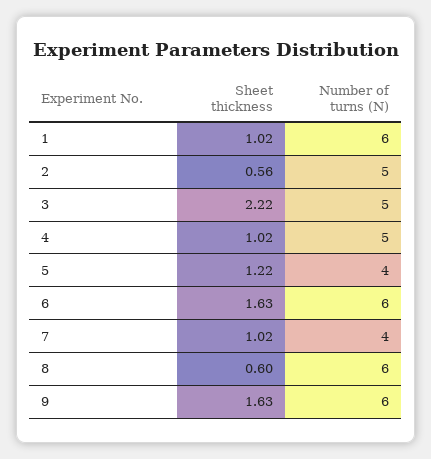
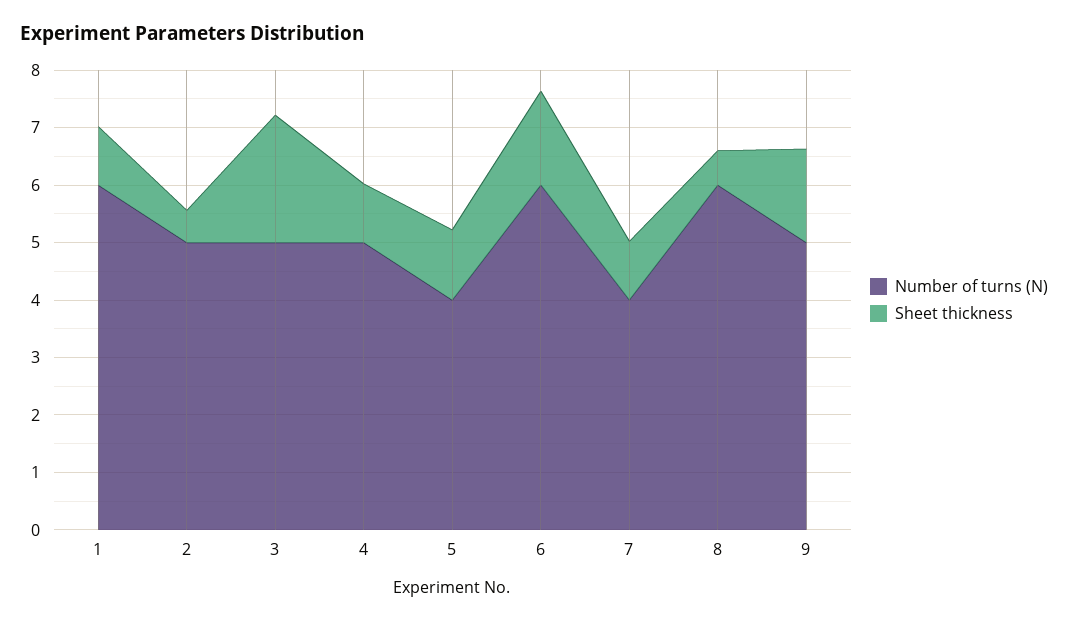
Number of turns (N), 9: 6 -> 5

